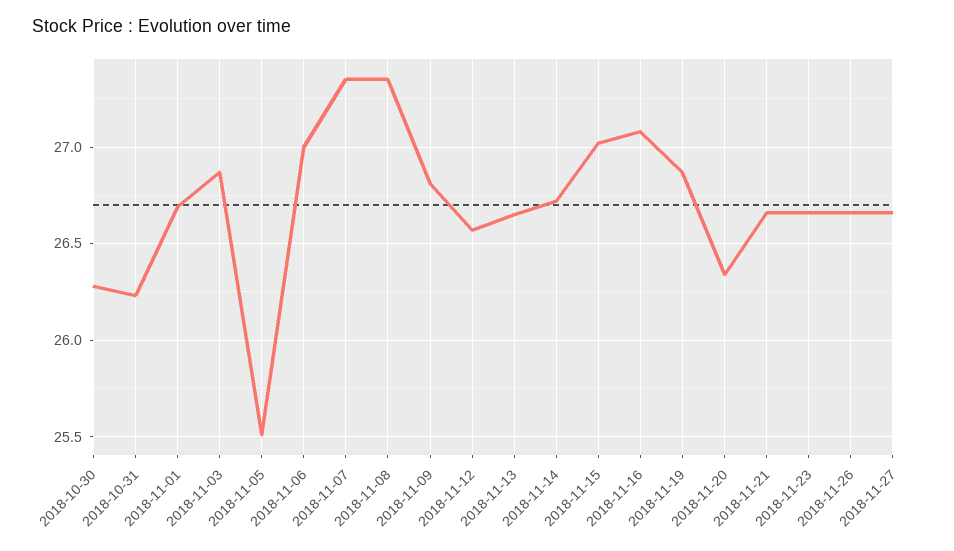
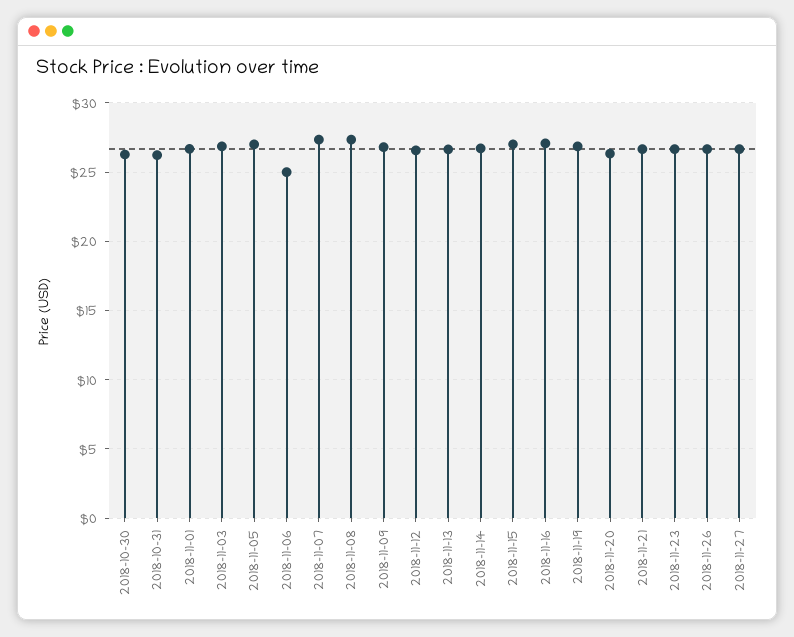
2018-11-05: 25.5 -> 27
2018-11-06: 27 -> 25

